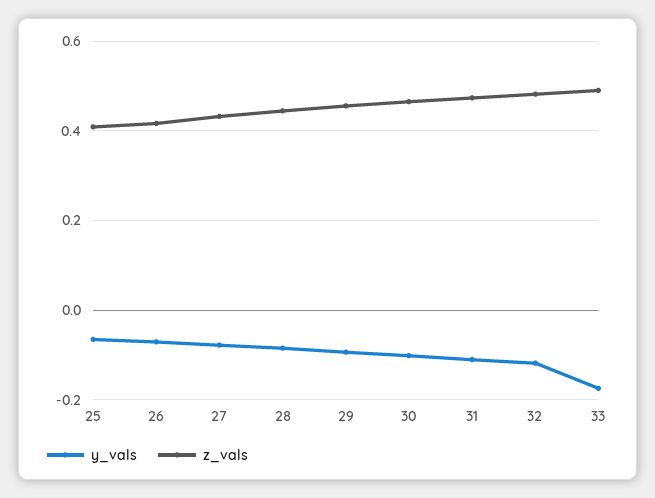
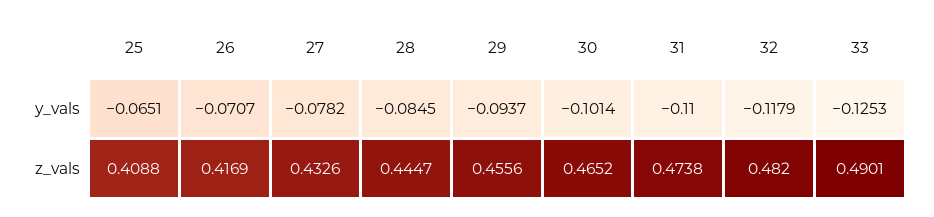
y_vals, 33: -0.18 -> -0.1253

